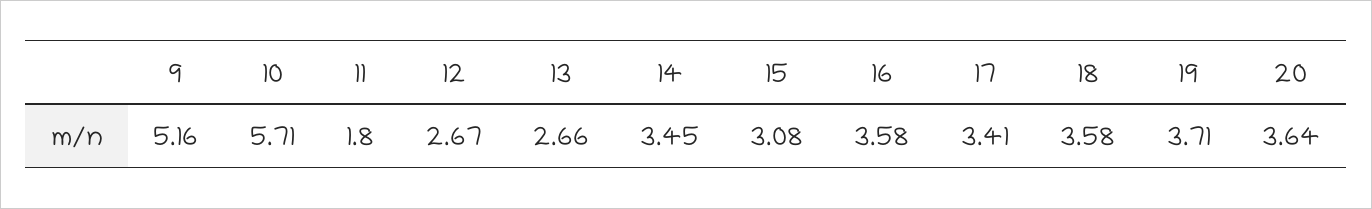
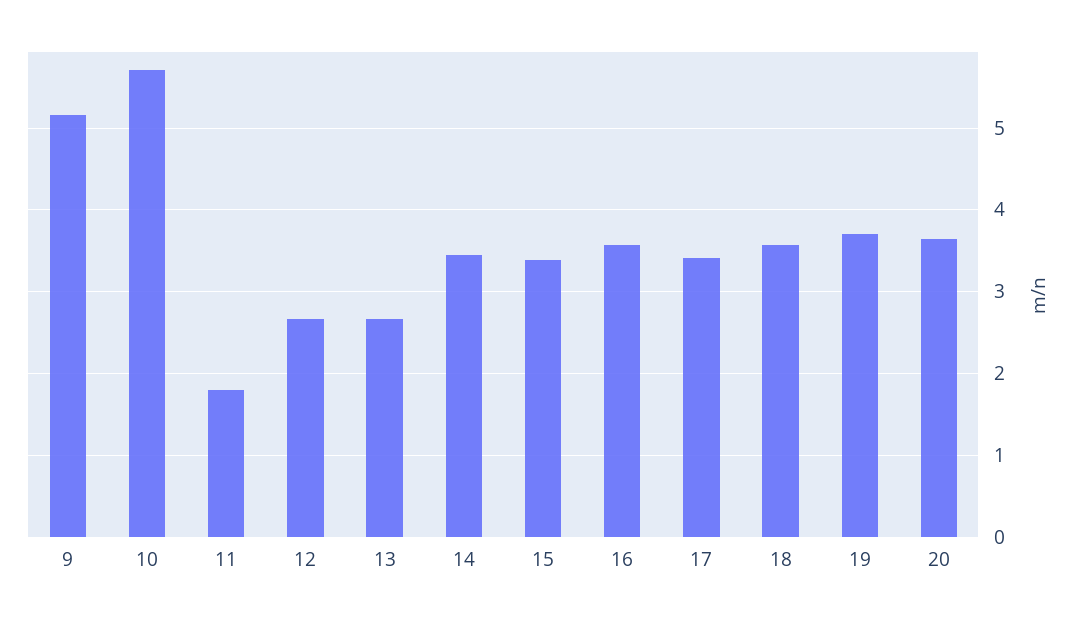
15: 3.08 -> 3.4

